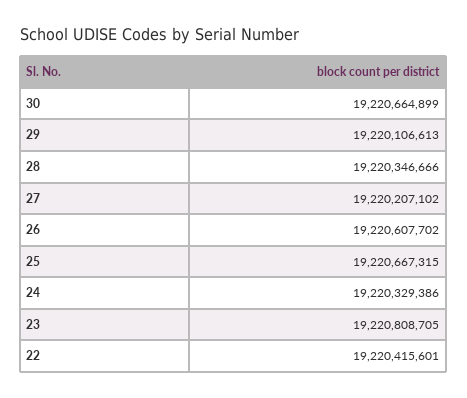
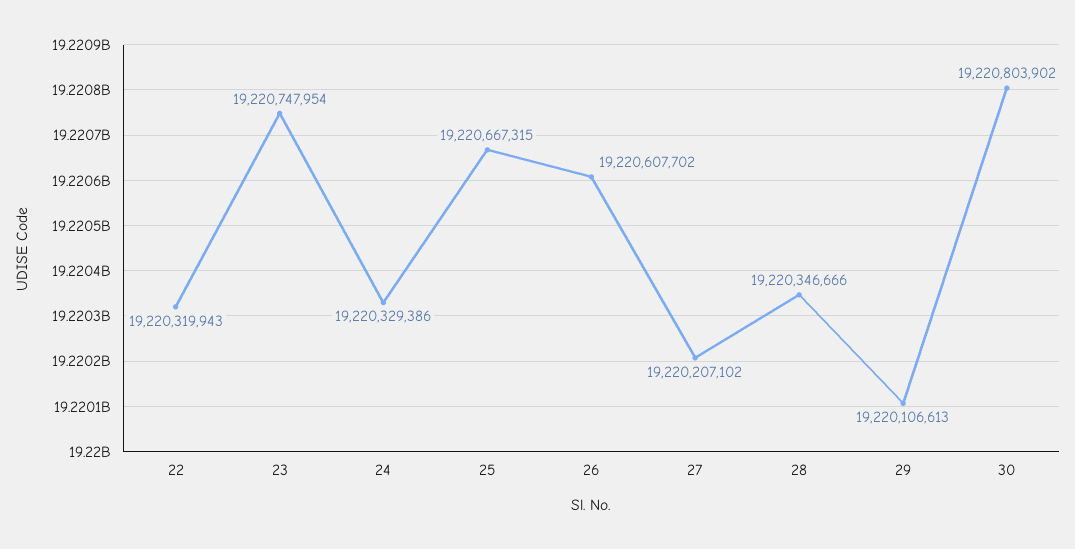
30: 19220664899 -> 19220803902
23: 19220808705 -> 19220747954
22: 19220415601 -> 19220319943

